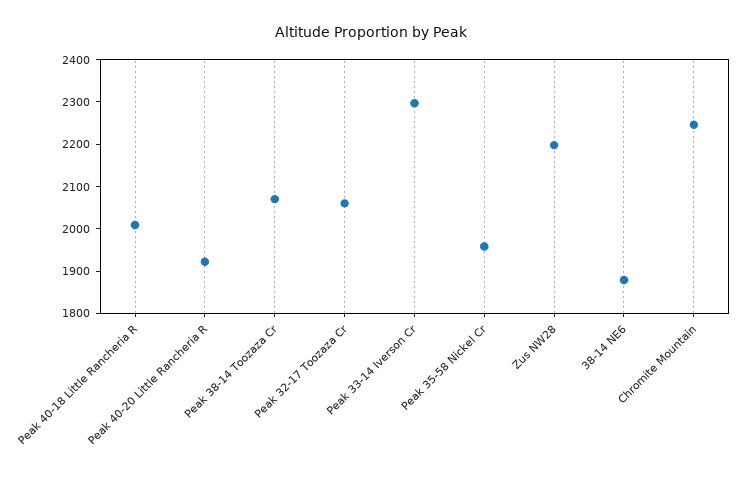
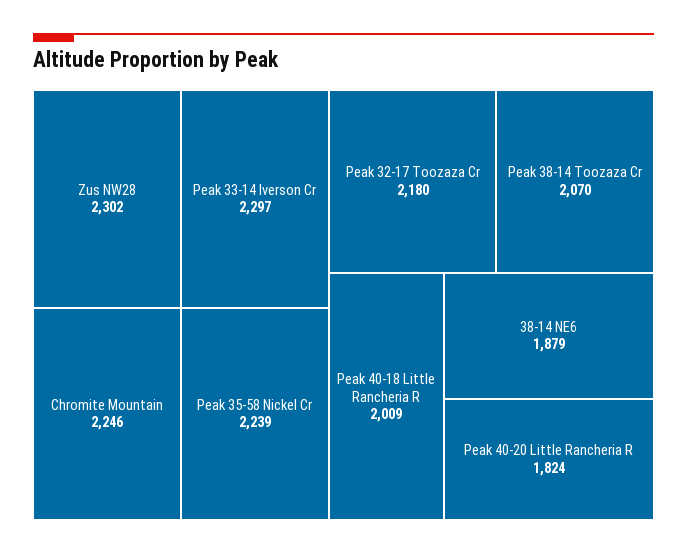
Peak 40-20 Little Rancheria R: 1920 -> 1824
Peak 32-17 Toozaza Cr: 2060 -> 2180
Peak 35-58 Nickel Cr: 1960 -> 2239
Zus NW28: 2200 -> 2302

